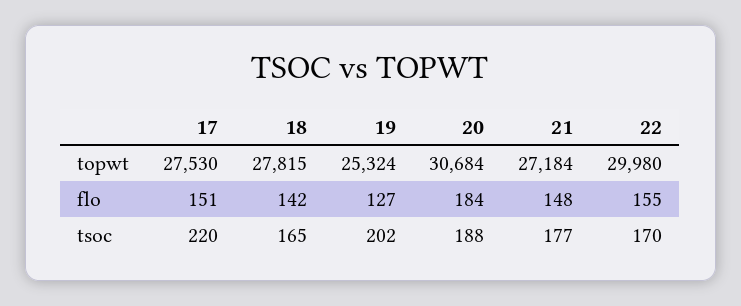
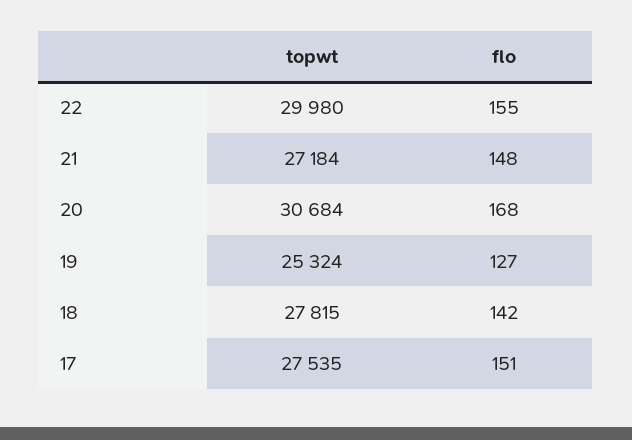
17, topwt: 27530 -> 27535
20, flo: 184 -> 168
17, tsoc: 220 -> none
18, tsoc: 165 -> none
19, tsoc: 202 -> none
20, tsoc: 188 -> none
21, tsoc: 177 -> none
22, tsoc: 170 -> none

